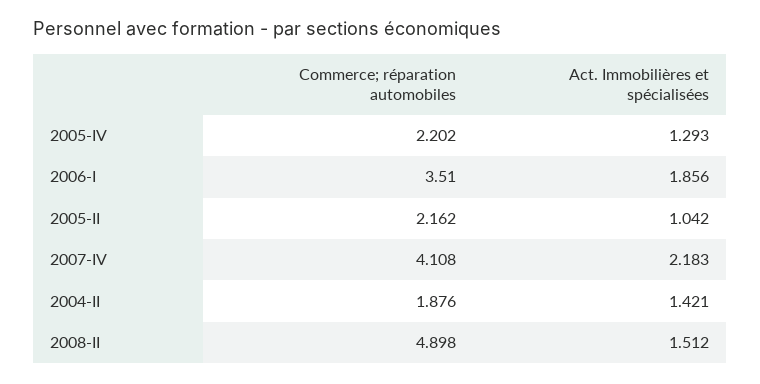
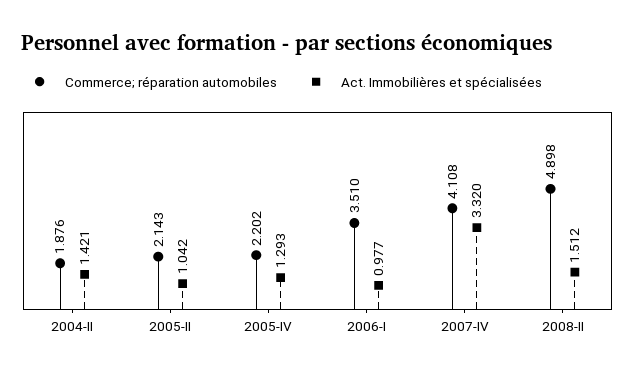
Act. Immobilières et spécialisées, 2006-I: 1.856 -> 0.977
Commerce; réparation automobiles, 2005-II: 2.162 -> 2.143
Act. Immobilières et spécialisées, 2007-IV: 2.183 -> 3.32

